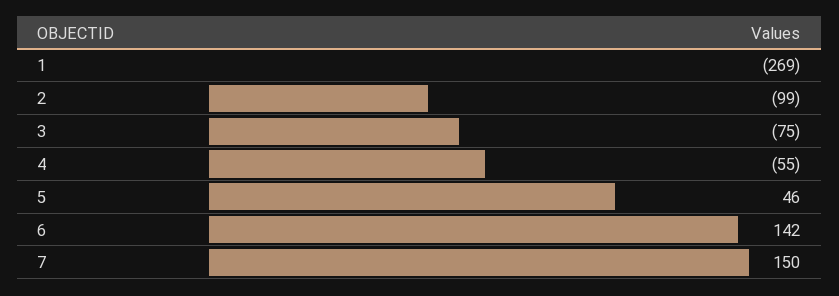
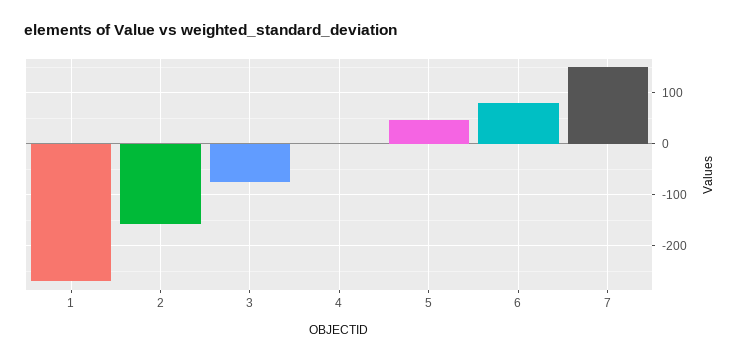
2: -99 -> -160
4: -55 -> 0
6: 142 -> 80

